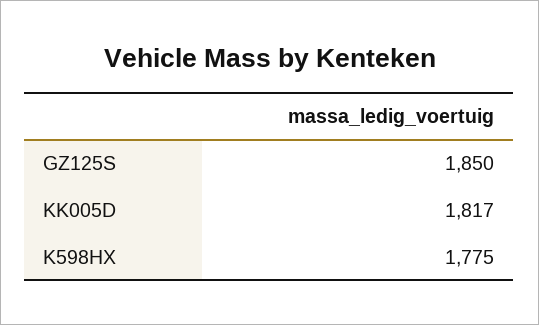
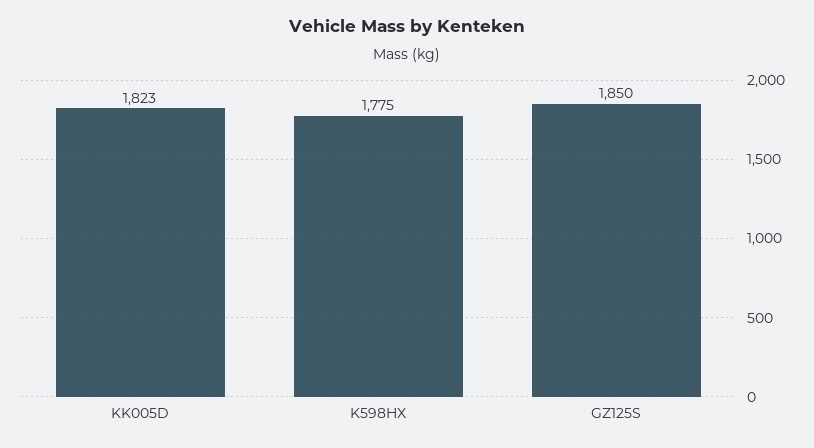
KK005D: 1817 -> 1823

